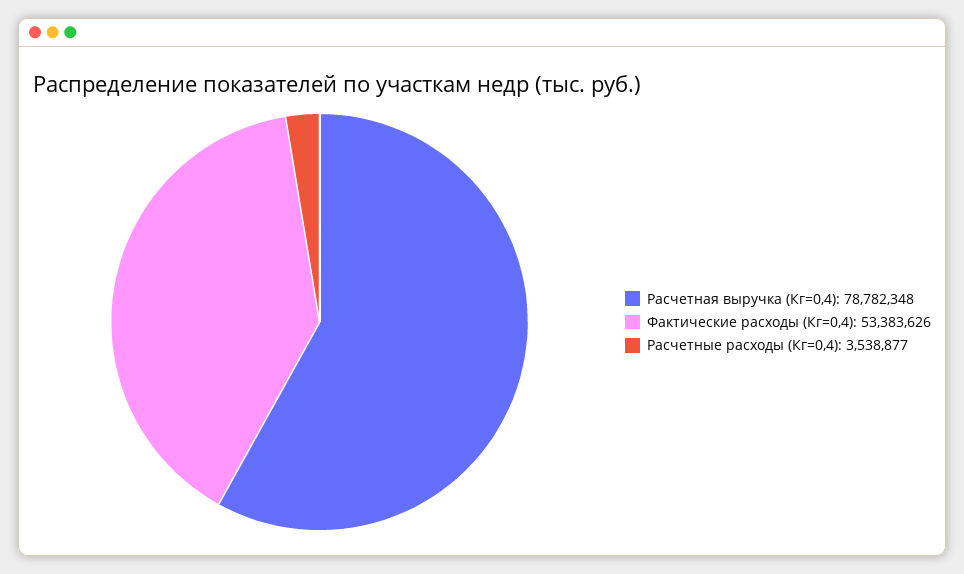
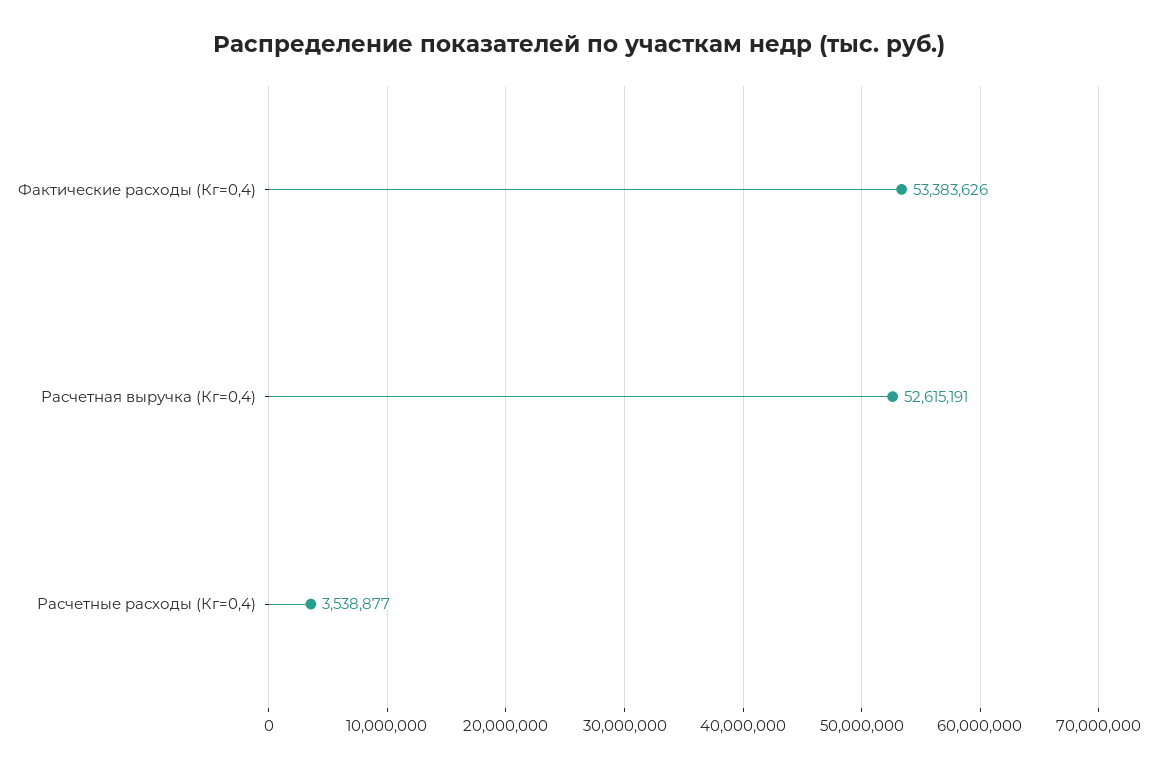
Расчетная выручка (Кг=0,4): 78782348 -> 52615191

